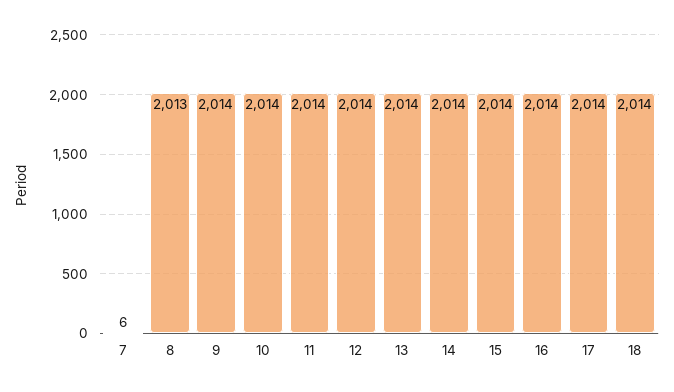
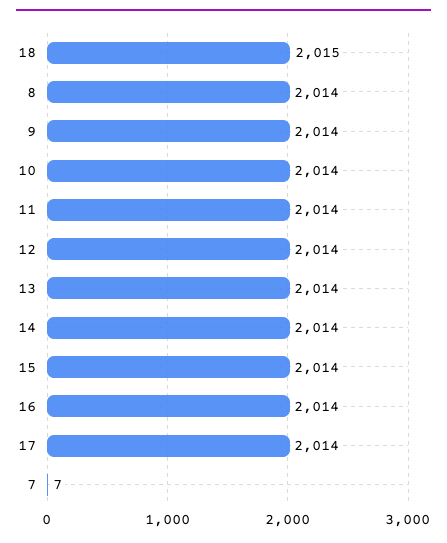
7: 6 -> 7
8: 2013 -> 2014
18: 2014 -> 2015

